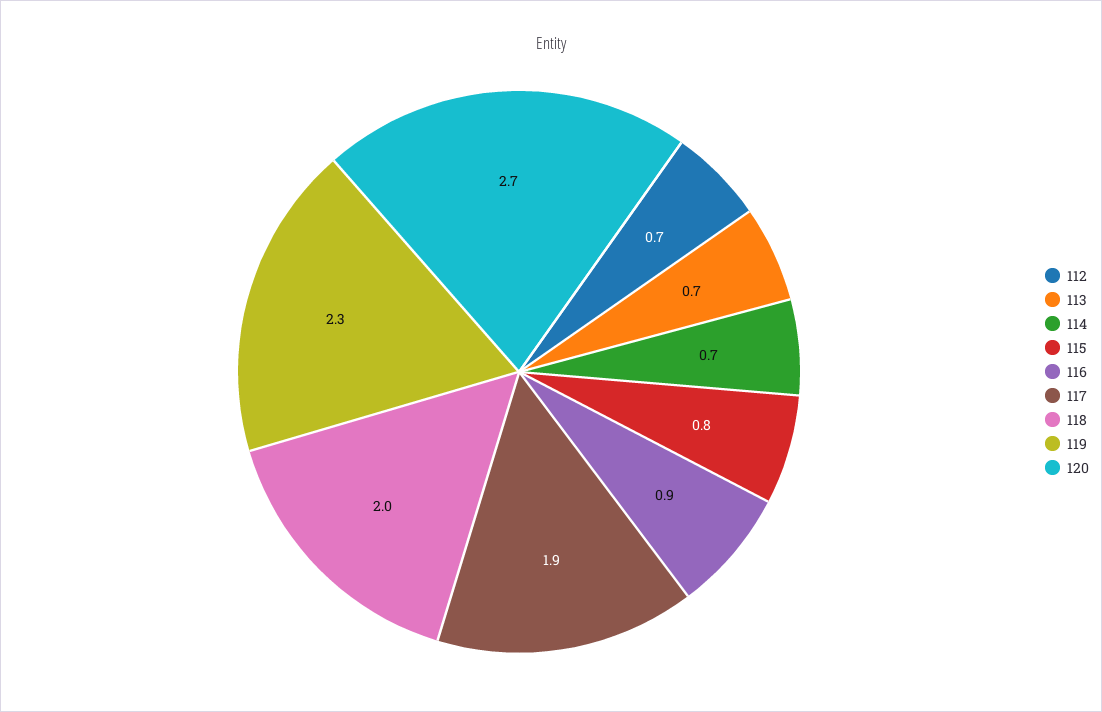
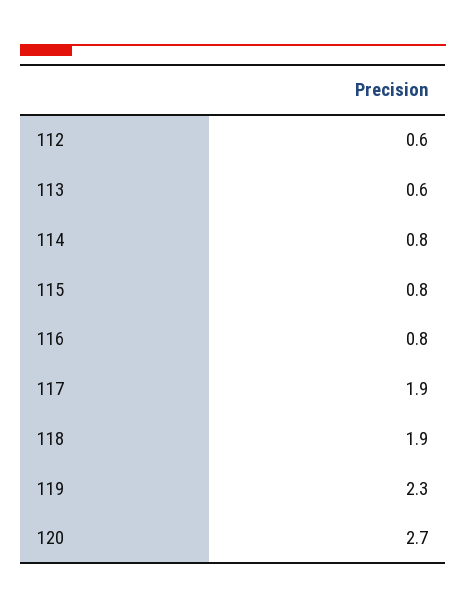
112: 0.7 -> 0.6
113: 0.7 -> 0.6
114: 0.7 -> 0.8
116: 0.9 -> 0.8
118: 2 -> 1.9

